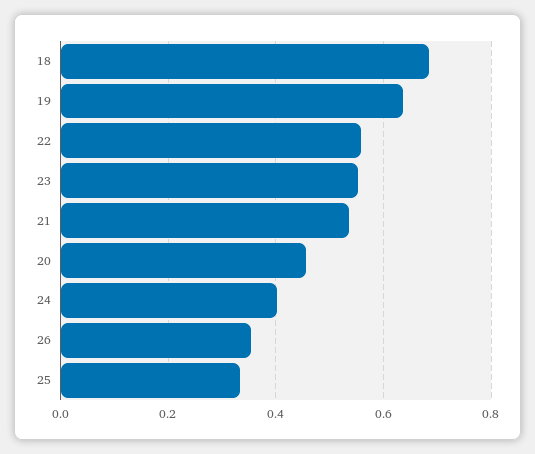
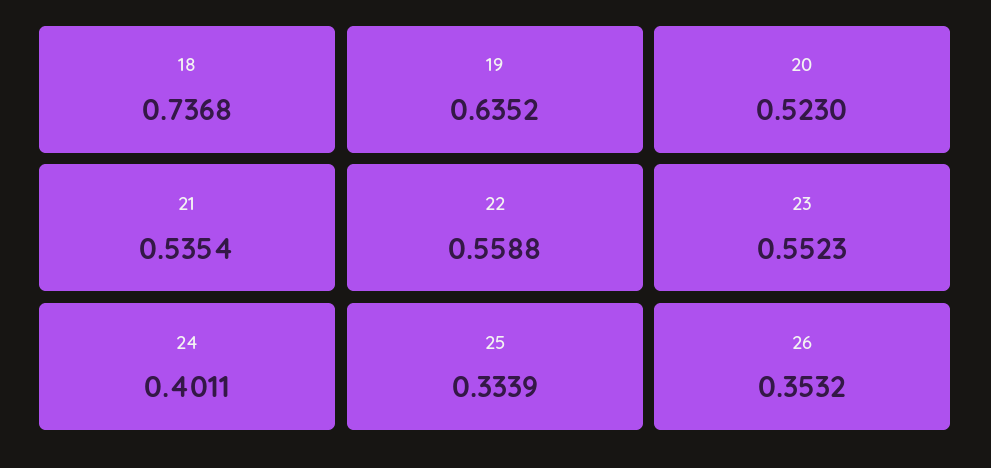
18: 0.68 -> 0.7368
20: 0.46 -> 0.523

